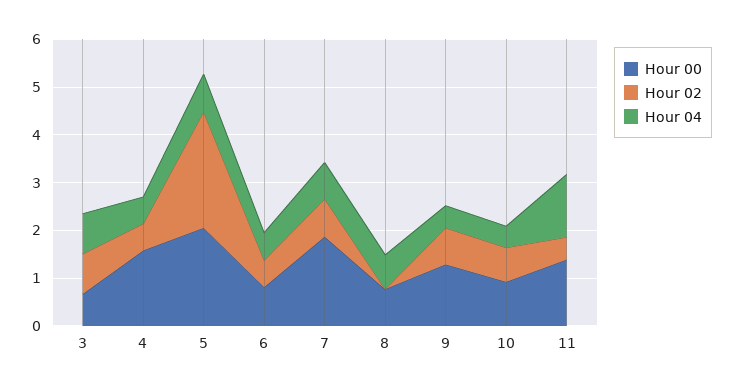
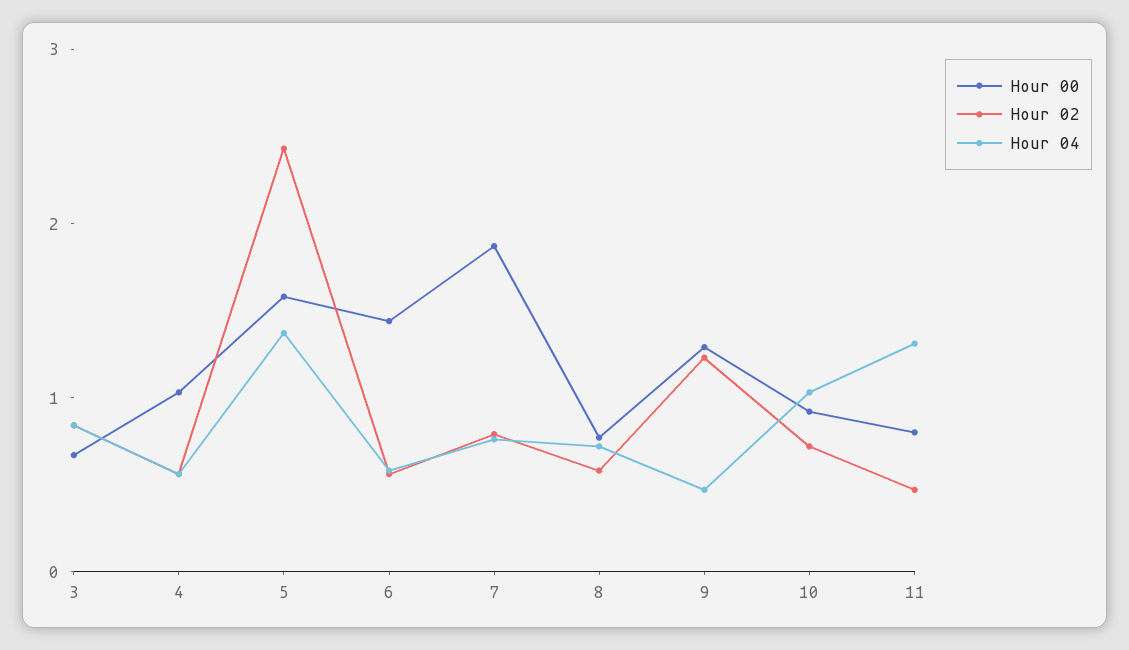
Hour 00, 4: 1.6 -> 1
Hour 00, 5: 2 -> 1.6
Hour 04, 5: 0.8 -> 1.4
Hour 00, 6: 0.8 -> 1.4
Hour 02, 8: 0 -> 0.6
Hour 02, 9: 0.8 -> 1.2
Hour 04, 10: 0.4 -> 1
Hour 00, 11: 1.4 -> 0.8

